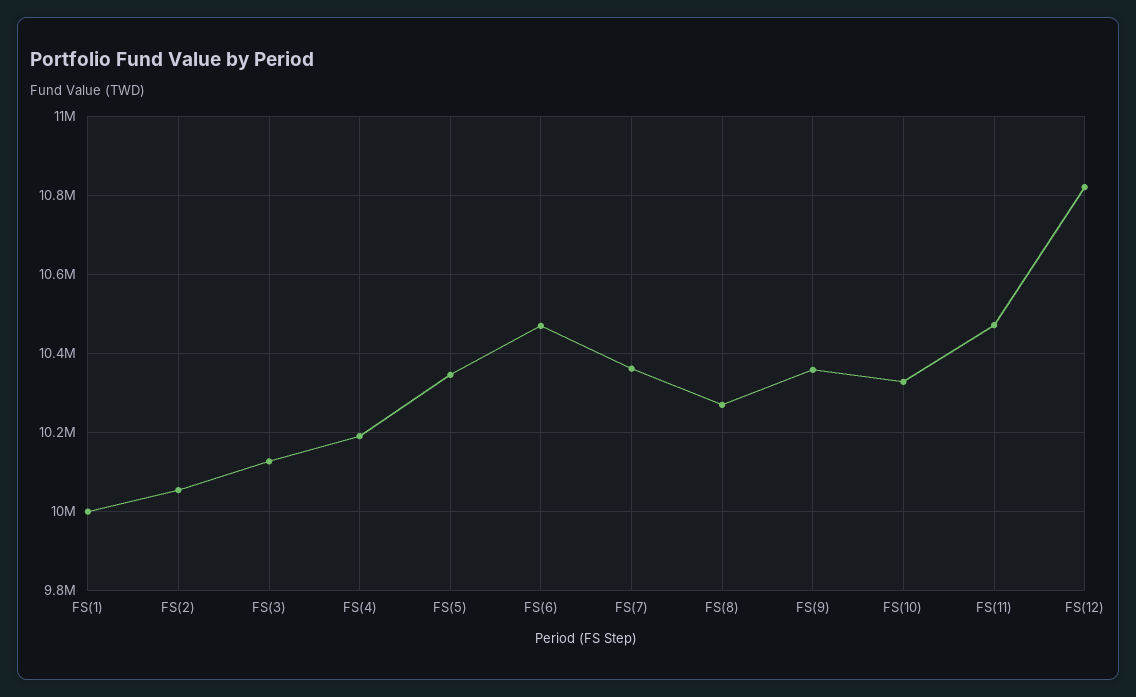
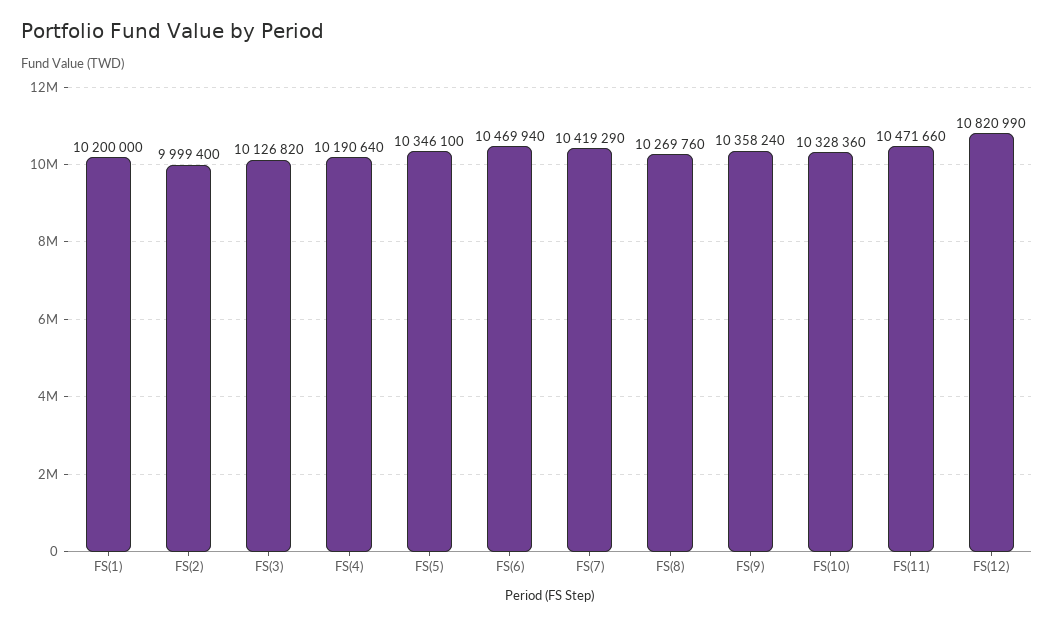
FS(1): 10000000 -> 10200000
FS(2): 10060000 -> 9999400
FS(7): 10360000 -> 10419290

